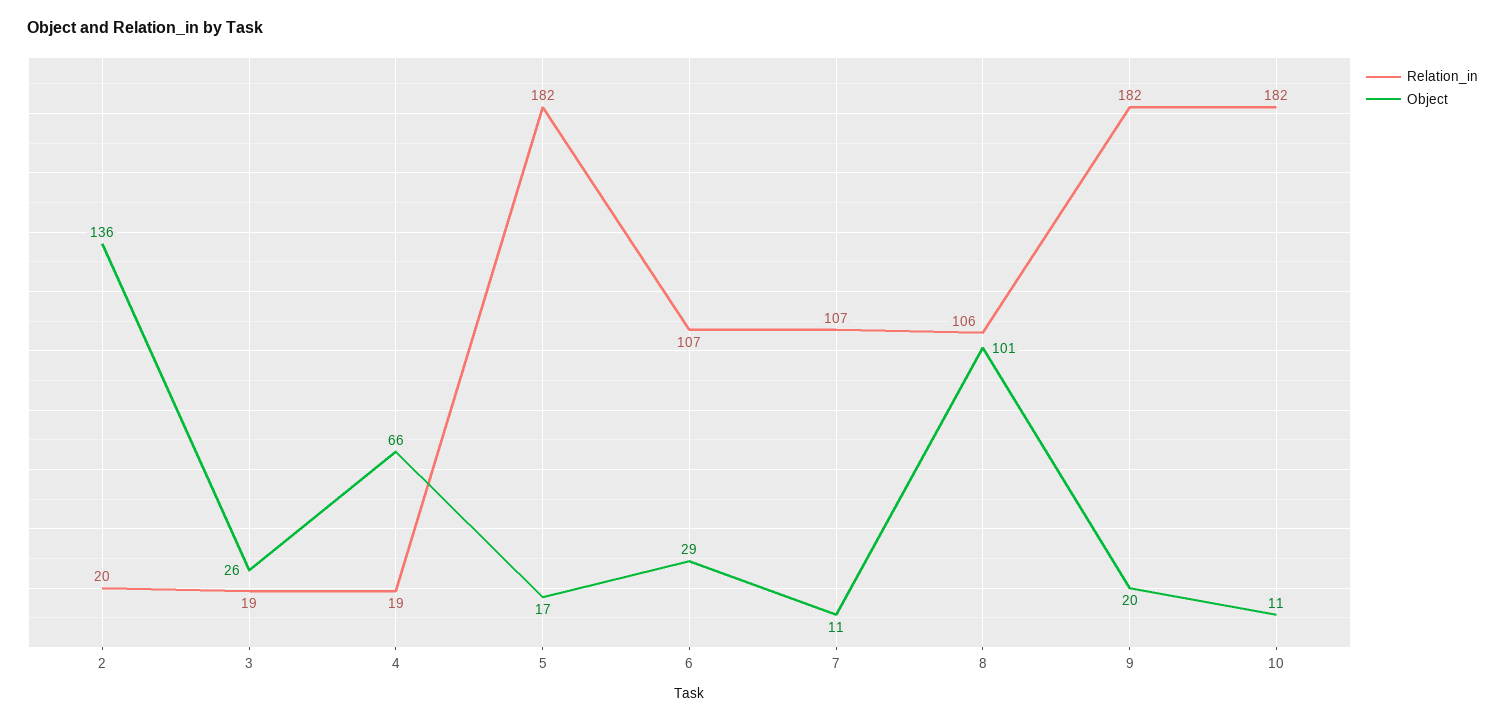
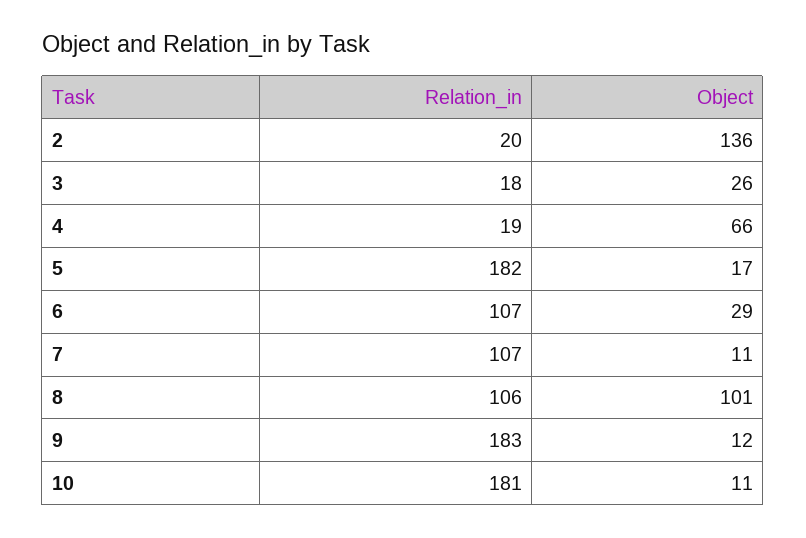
Relation_in, 3: 19 -> 18
Relation_in, 9: 182 -> 183
Object, 9: 20 -> 12
Relation_in, 10: 182 -> 181

